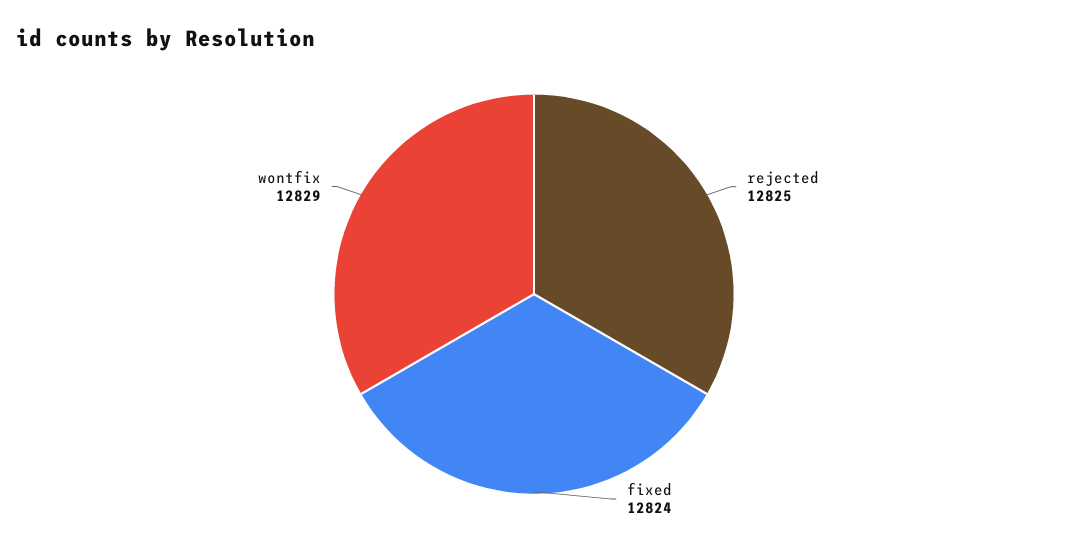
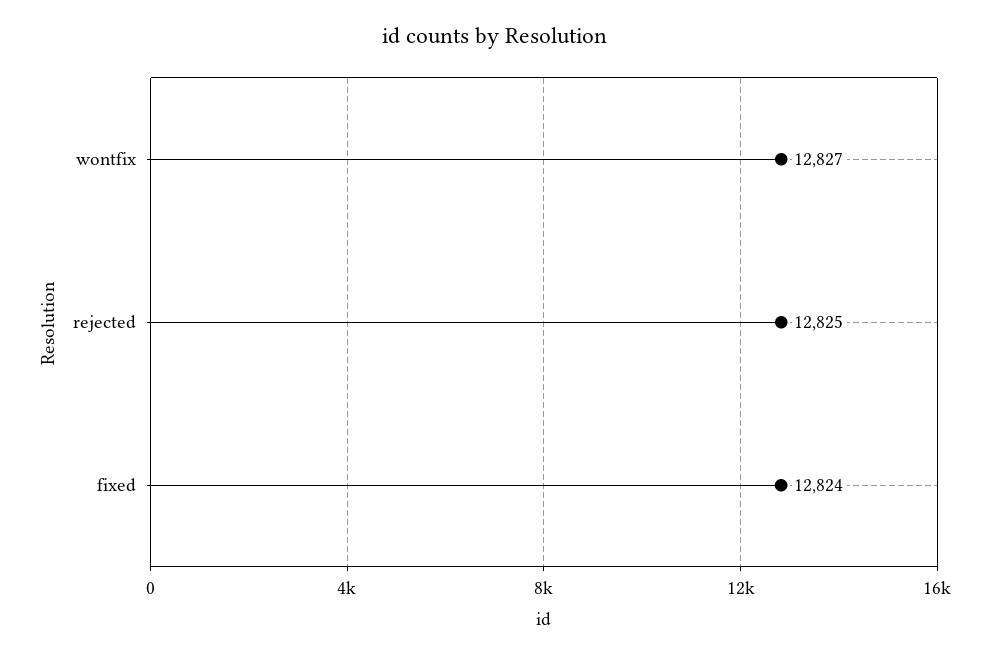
wontfix: 12829 -> 12827

